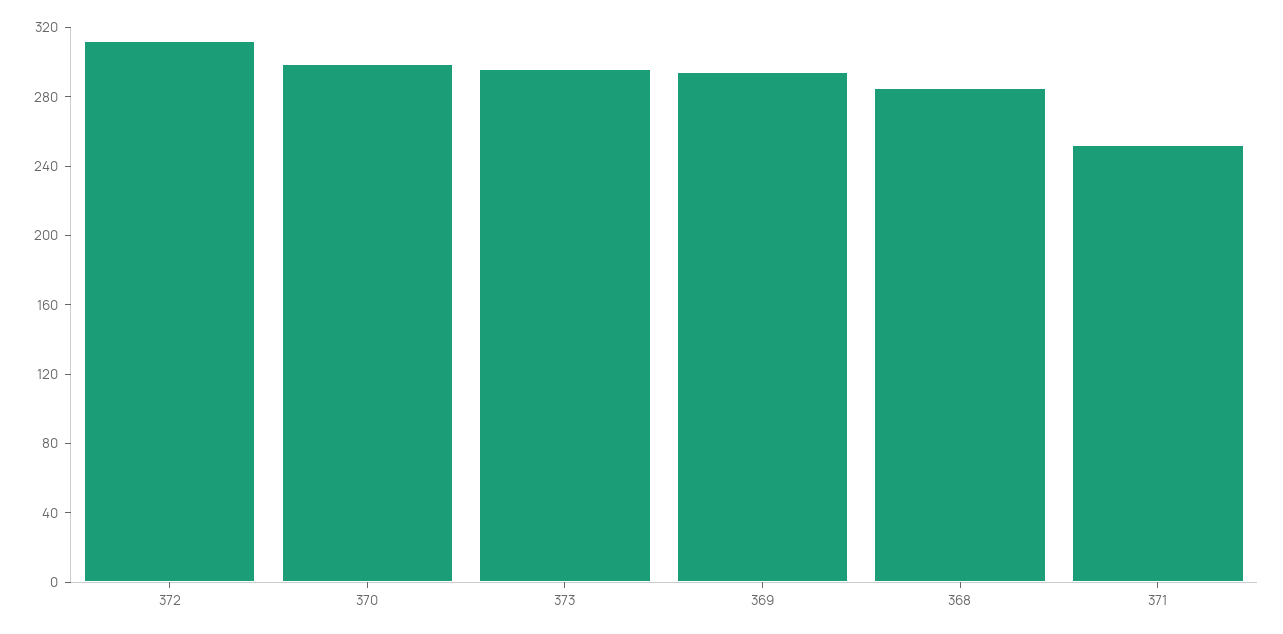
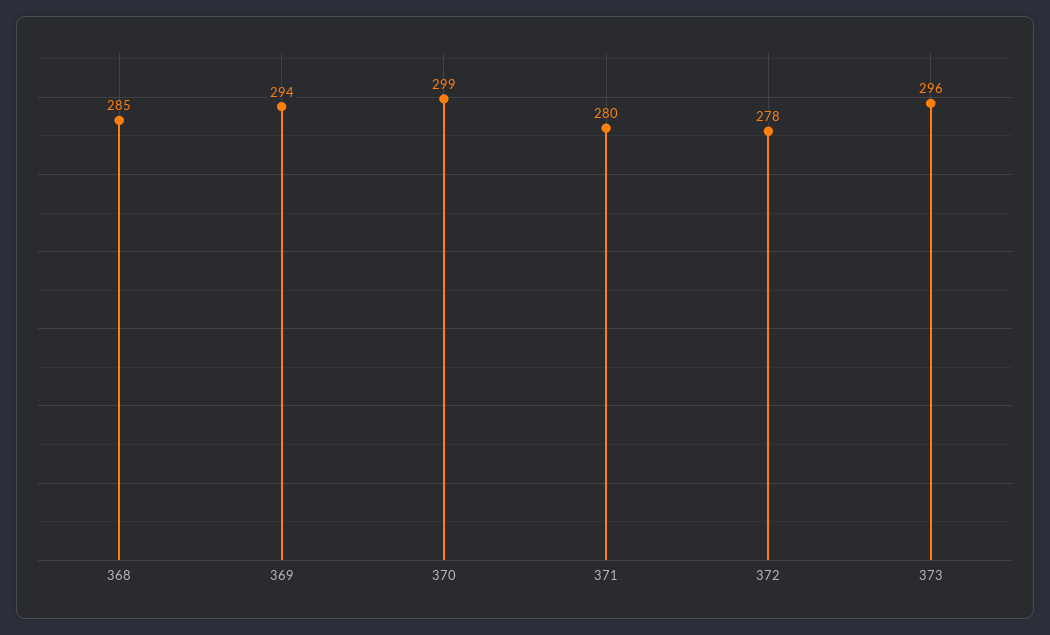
372: 310 -> 278
371: 250 -> 280

